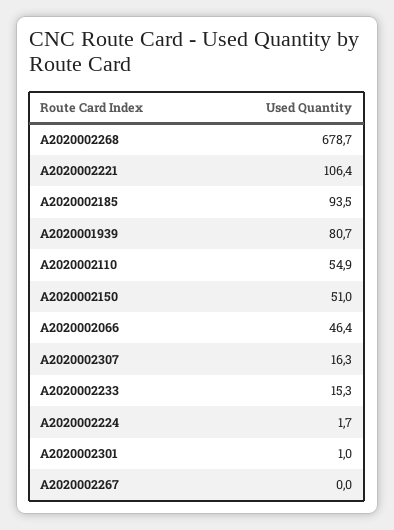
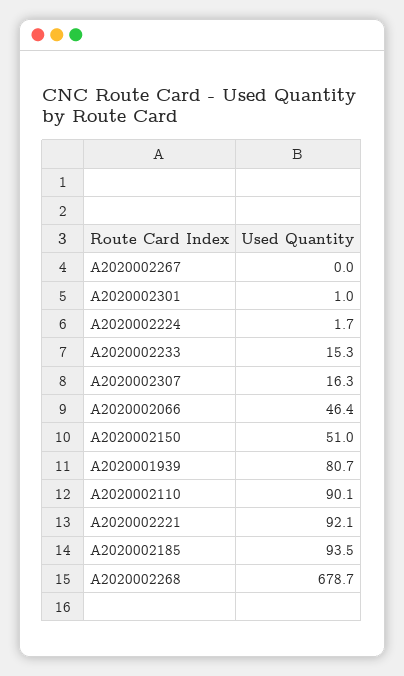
A2020002221: 106.4 -> 92.1
A2020002110: 54.9 -> 90.1

